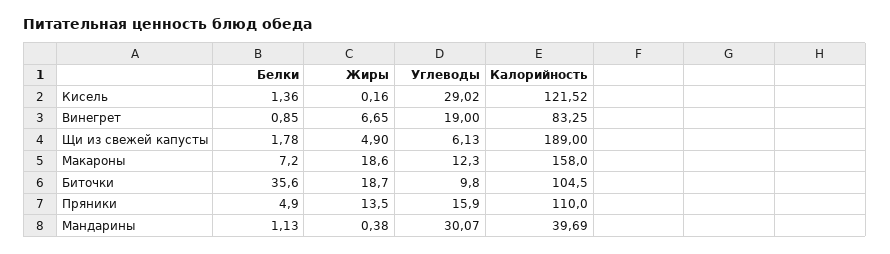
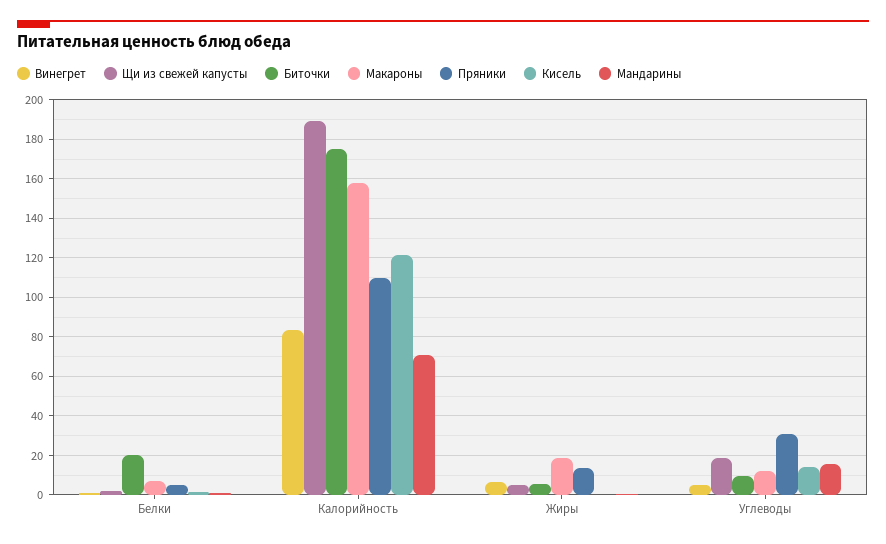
Кисель, Углеводы: 29.02 -> 15
Винегрет, Углеводы: 19 -> 5
Щи из свежей капусты, Углеводы: 6.13 -> 20
Биточки, Белки: 35.6 -> 20
Биточки, Жиры: 18.7 -> 5
Биточки, Калорийность: 104.5 -> 175
Пряники, Углеводы: 15.9 -> 30
Мандарины, Углеводы: 30.07 -> 15
Мандарины, Калорийность: 39.69 -> 70

